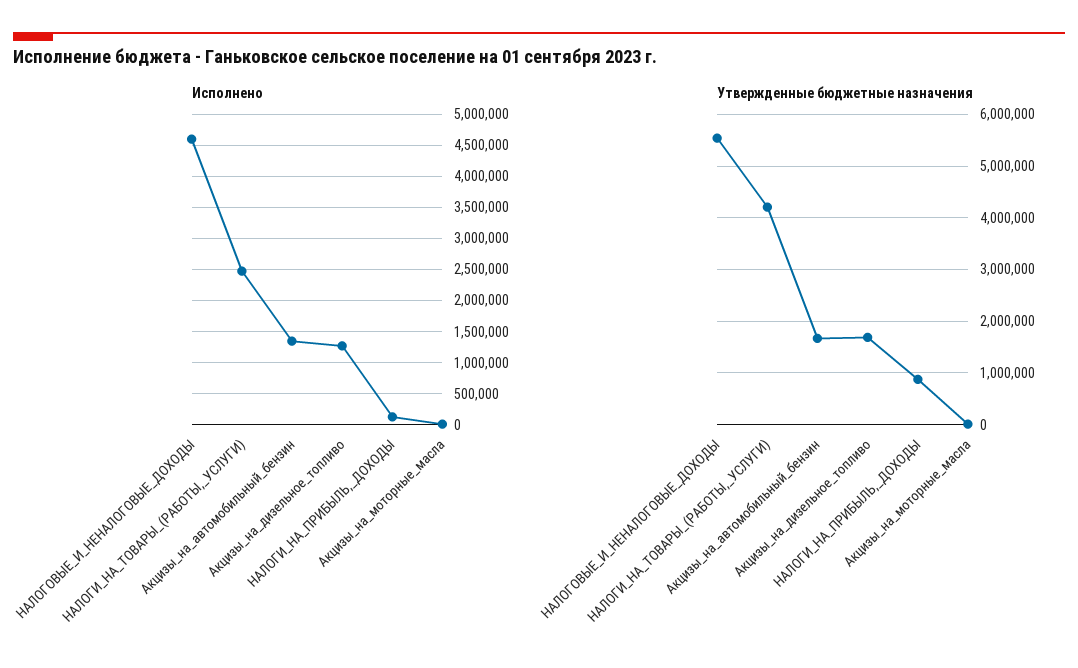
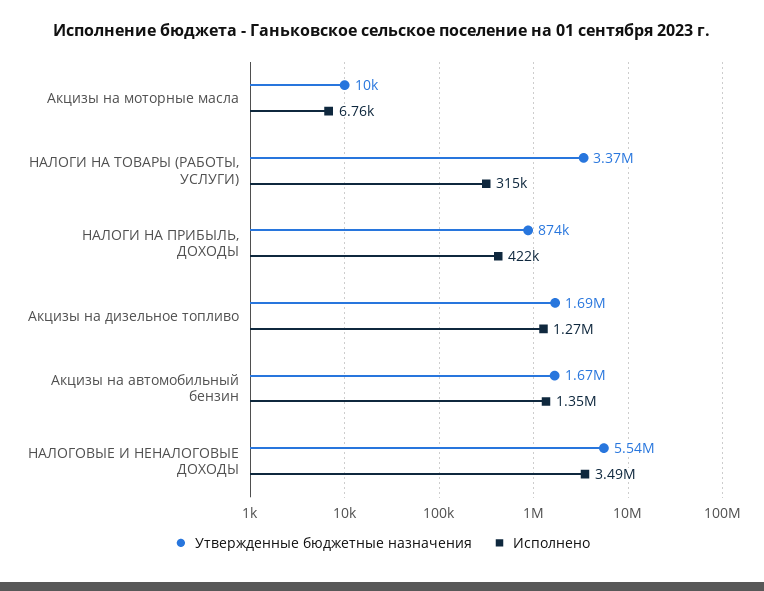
Исполнено, НАЛОГОВЫЕ_И_НЕНАЛОГОВЫЕ_ДОХОДЫ: 4600000 -> 3490000
Исполнено, НАЛОГИ_НА_ТОВАРЫ_(РАБОТЫ,_УСЛУГИ): 2500000 -> 315000
Исполнено, НАЛОГИ_НА_ПРИБЫЛЬ,_ДОХОДЫ: 100000 -> 422000
Утвержденные бюджетные назначения, НАЛОГИ_НА_ТОВАРЫ_(РАБОТЫ,_УСЛУГИ): 4200000 -> 3370000

